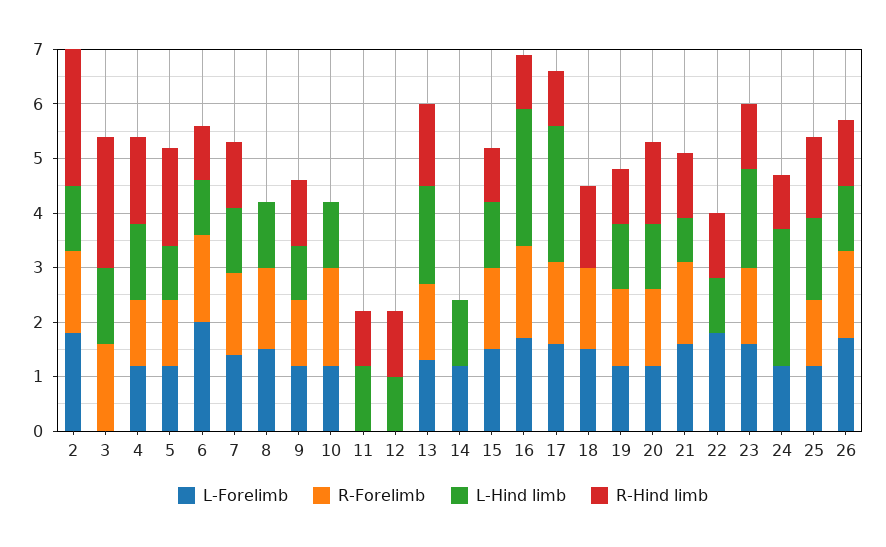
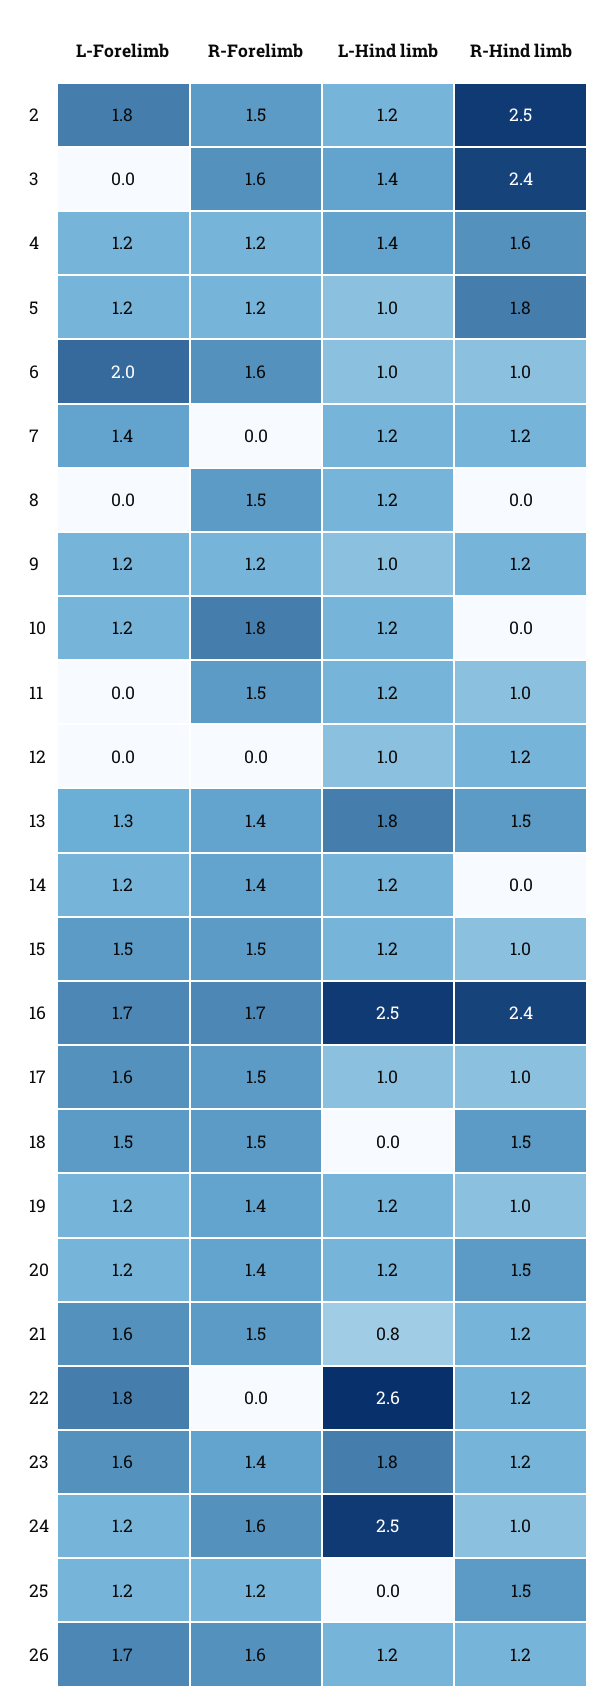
R-Forelimb, 7: 1.5 -> 0
L-Forelimb, 8: 1.5 -> 0
R-Forelimb, 11: 0 -> 1.5
R-Forelimb, 14: 0 -> 1.4
R-Hind limb, 16: 1 -> 2.4
L-Hind limb, 17: 2.5 -> 1
L-Hind limb, 22: 1 -> 2.6
R-Forelimb, 24: 0 -> 1.6
L-Hind limb, 25: 1.5 -> 0

